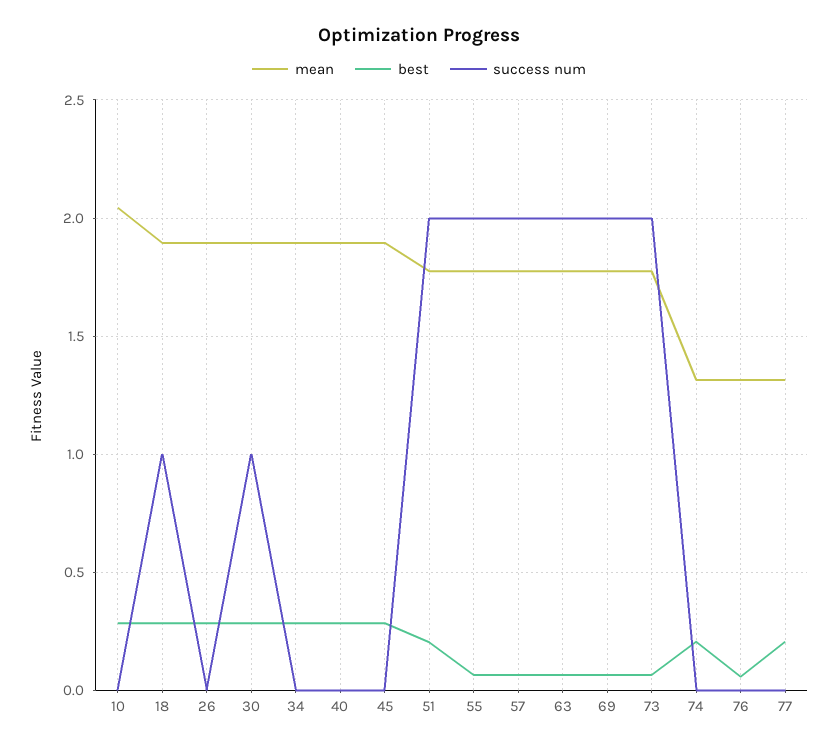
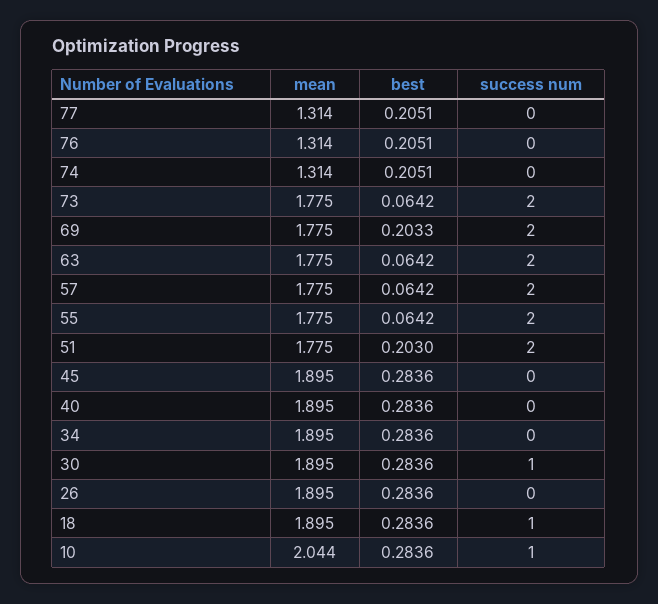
success num, 10: 0 -> 1
best, 69: 0.05 -> 0.2033
best, 76: 0.05 -> 0.2051

